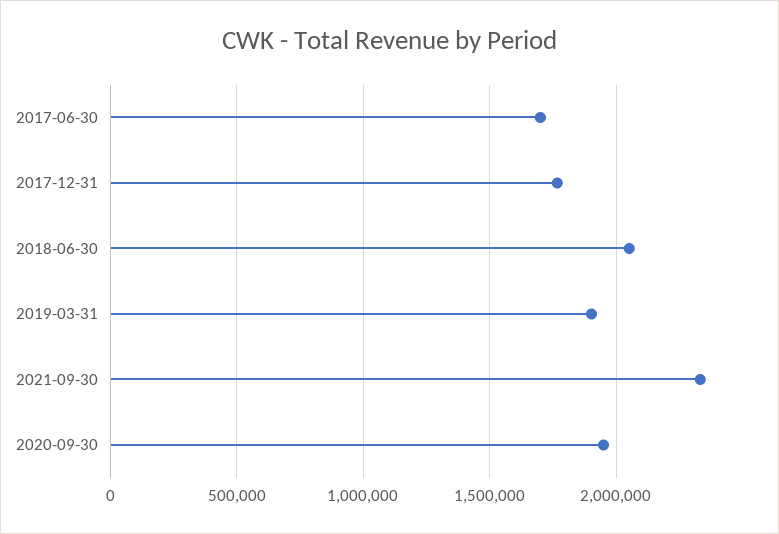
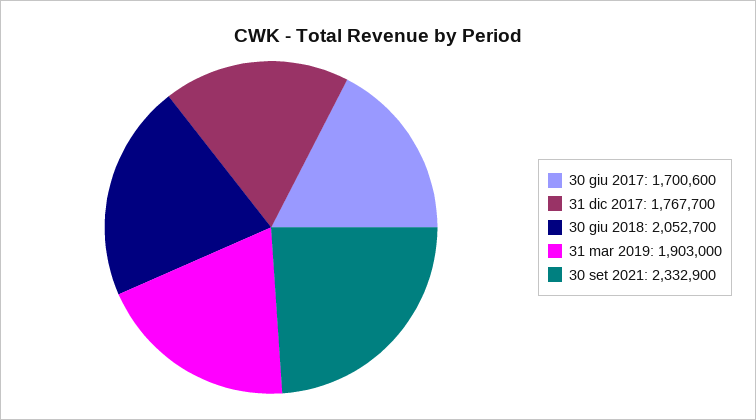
2020-09-30: 1950000 -> none

